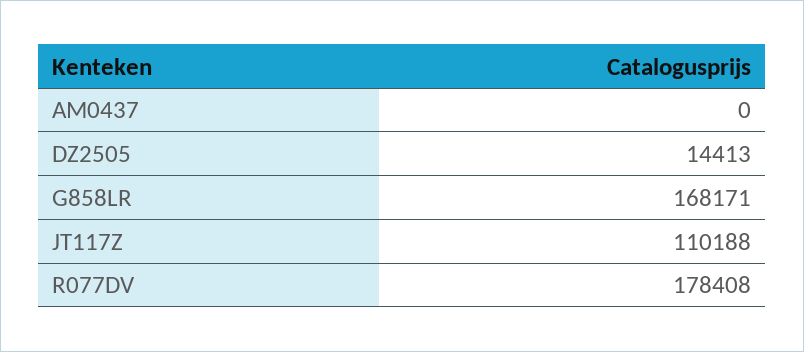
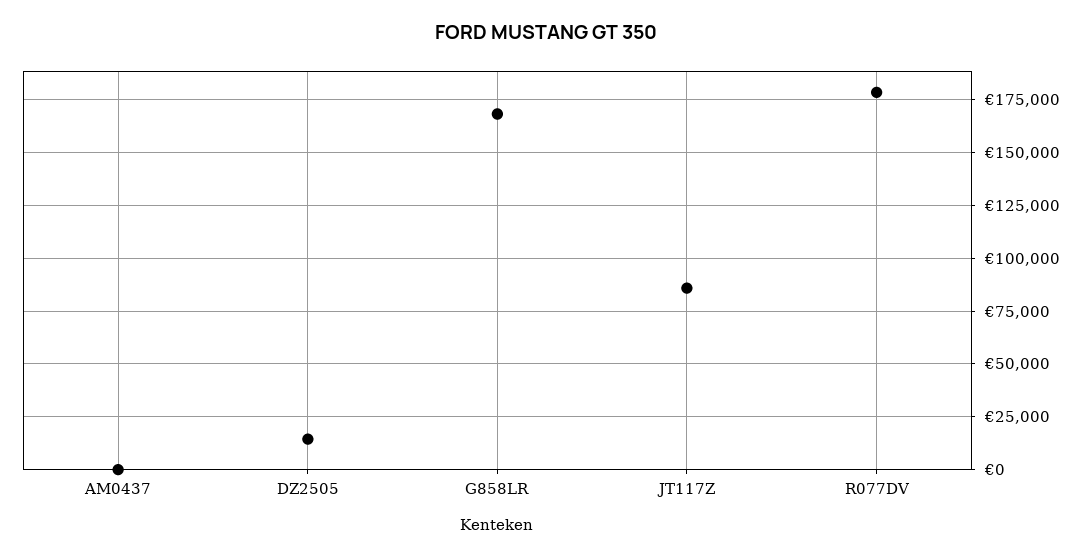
JT117Z: 110188 -> 85000

